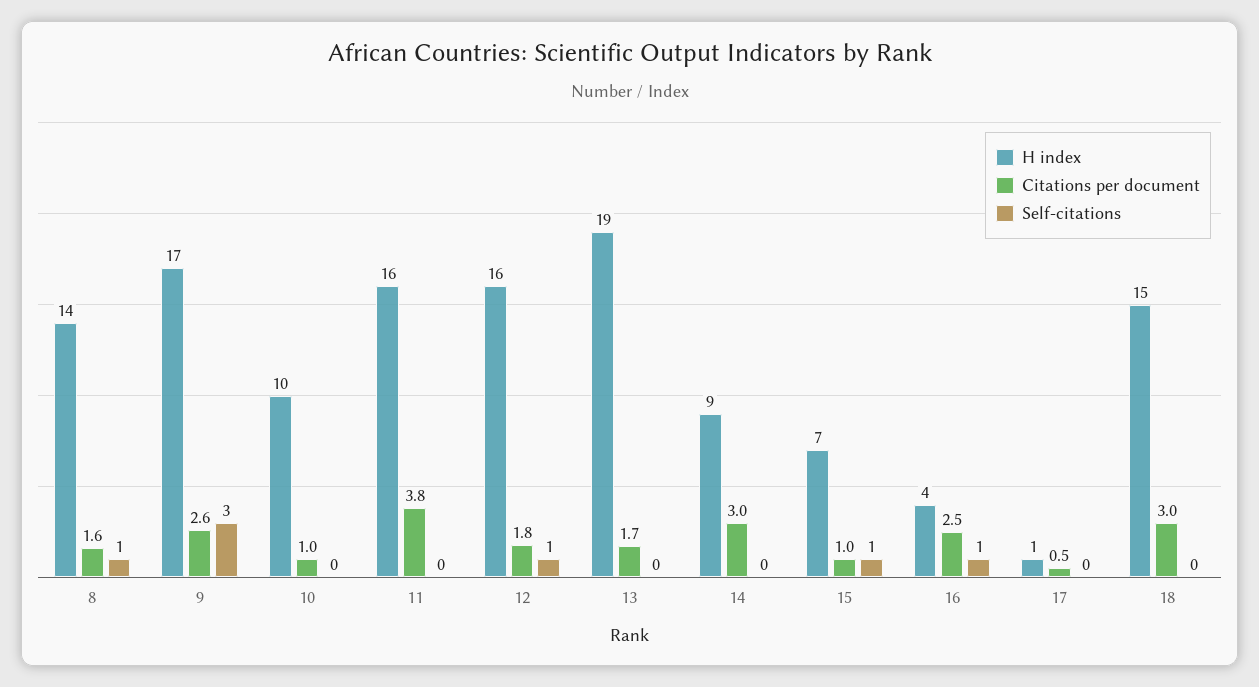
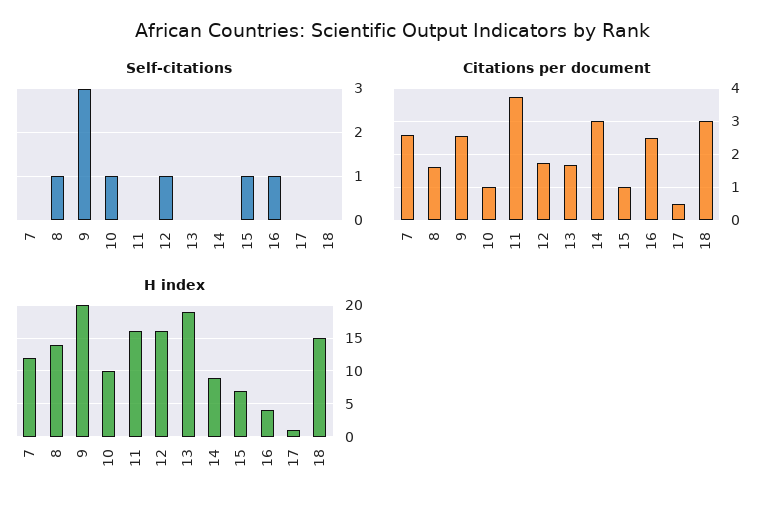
H index, 9: 17 -> 20
Self-citations, 10: 0 -> 1
Self-citations, 7: none -> 0
Citations per document, 7: none -> 2.6
H index, 7: none -> 12

